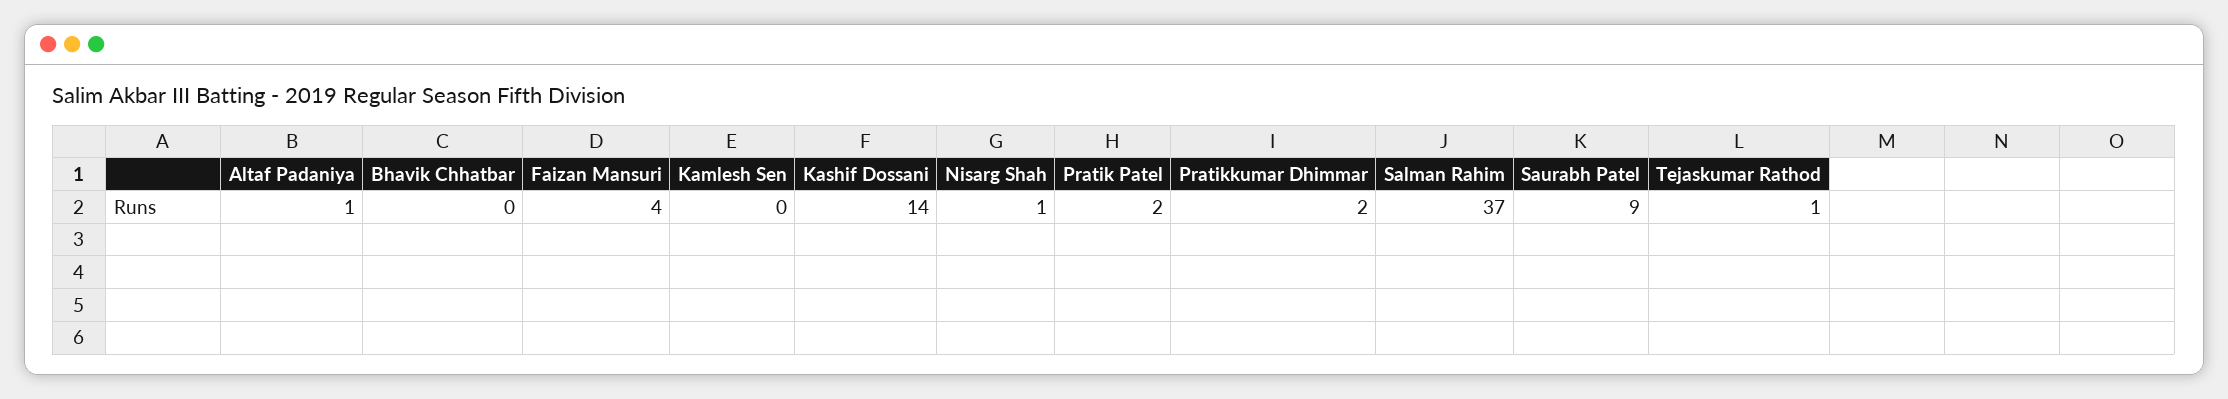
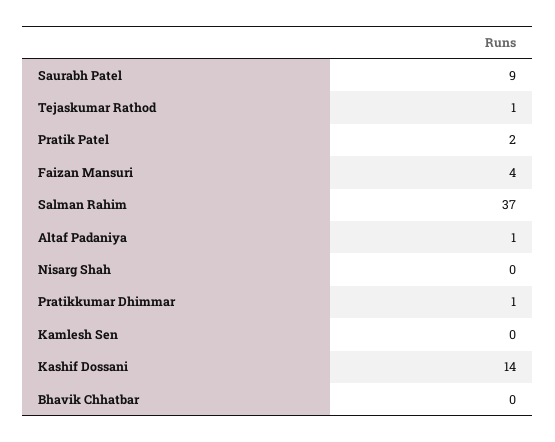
Nisarg Shah: 1 -> 0
Pratikkumar Dhimmar: 2 -> 1

